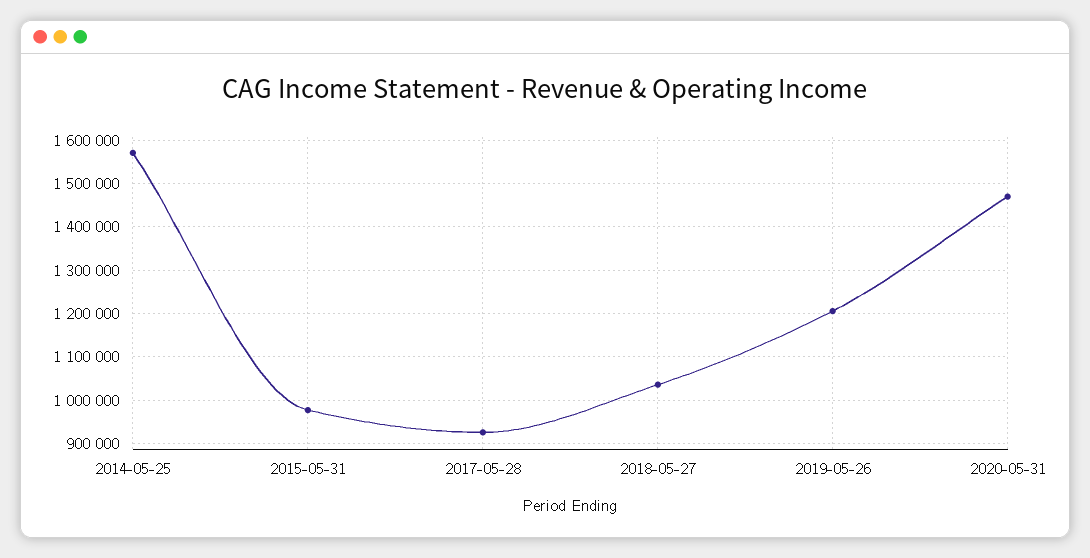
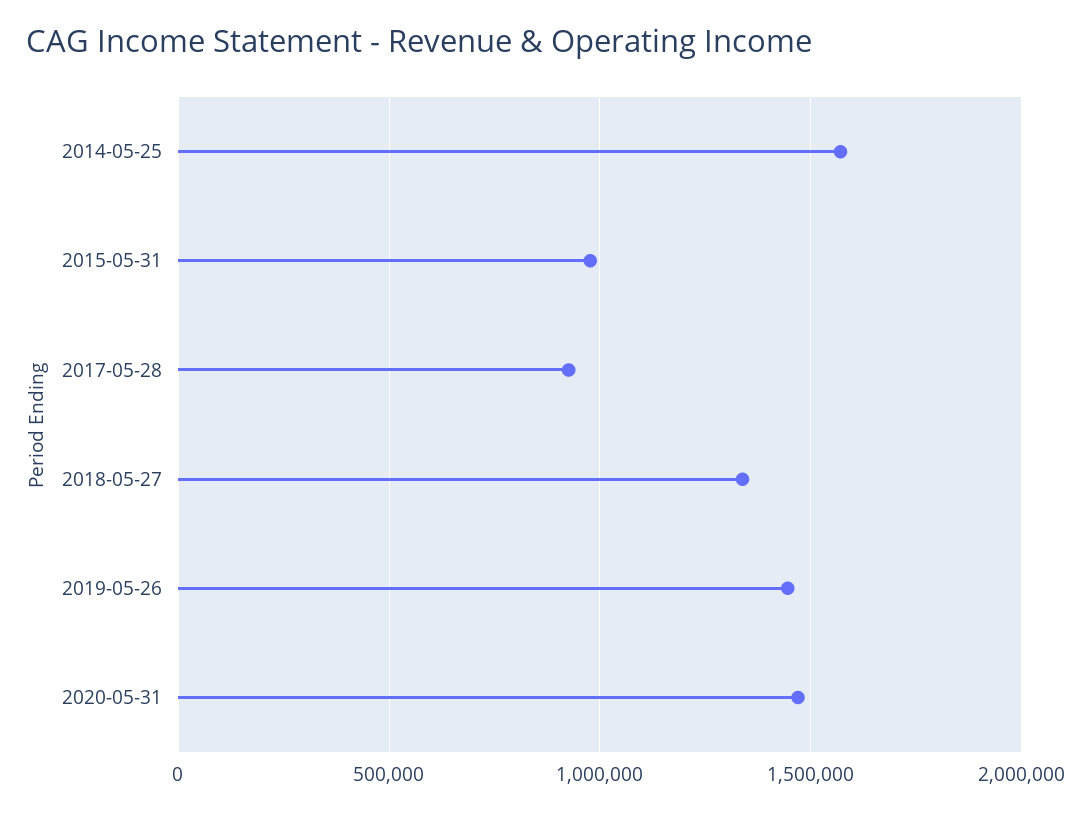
2018-05-27: 1040000 -> 1350000
2019-05-26: 1200000 -> 1450000

